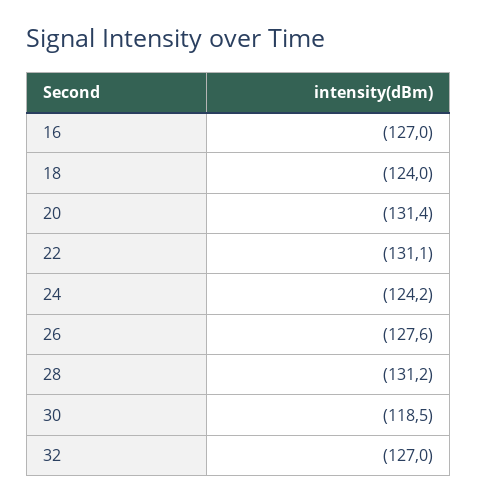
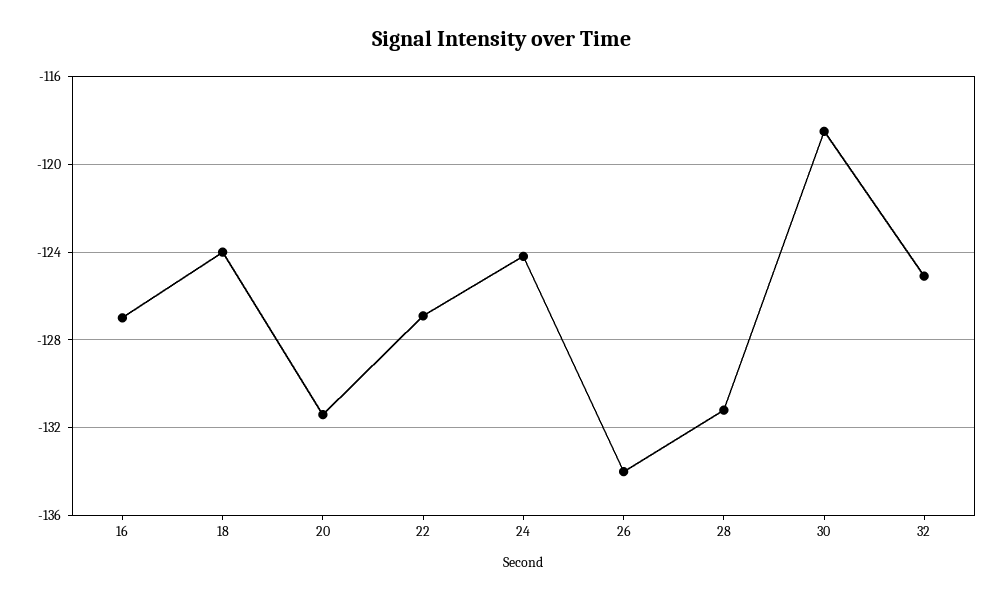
22: -131.1 -> -127
26: -127.6 -> -134
32: -127 -> -125

